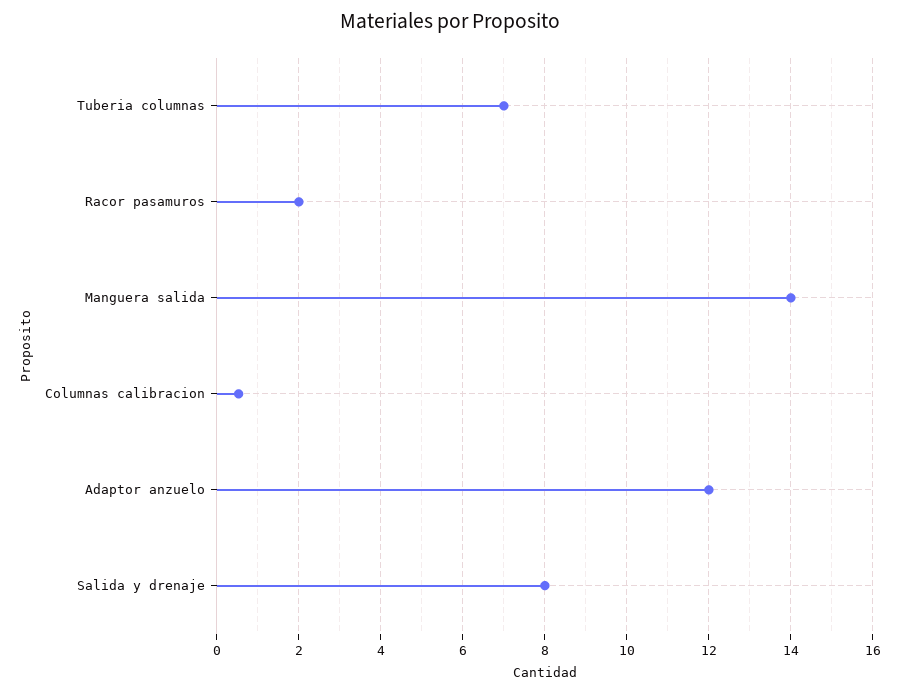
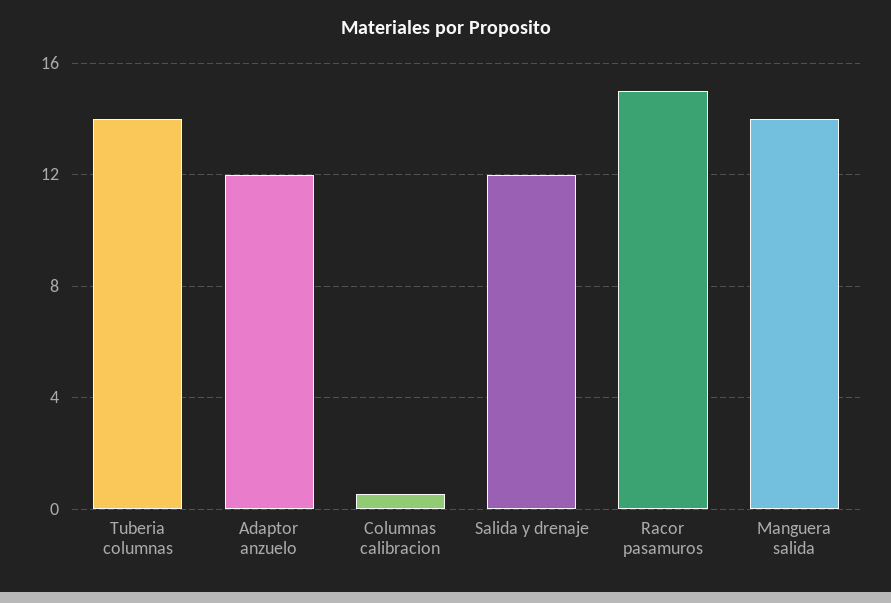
Tuberia columnas: 7 -> 14
Racor pasamuros: 2 -> 15
Salida y drenaje: 8 -> 12

